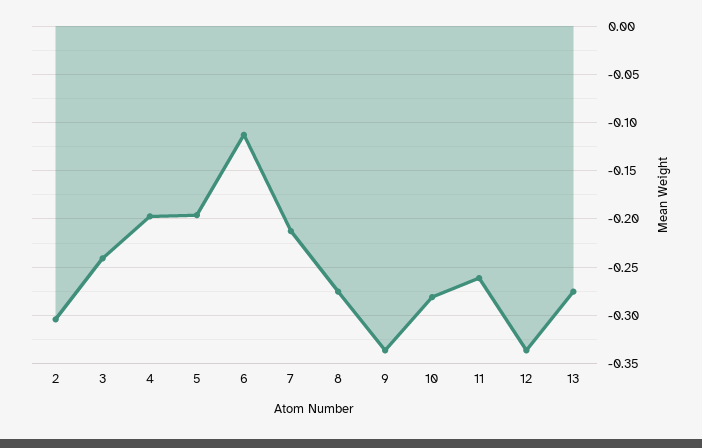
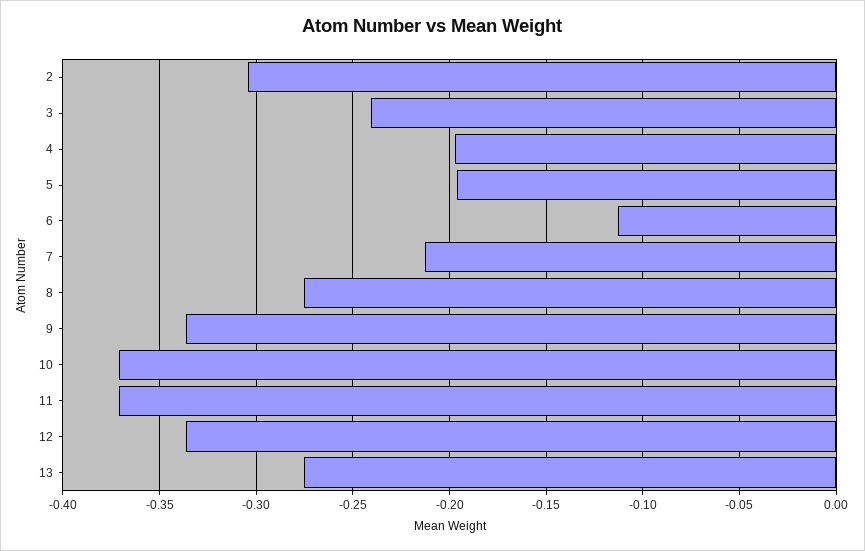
10: -0.28 -> -0.37
11: -0.26 -> -0.37

